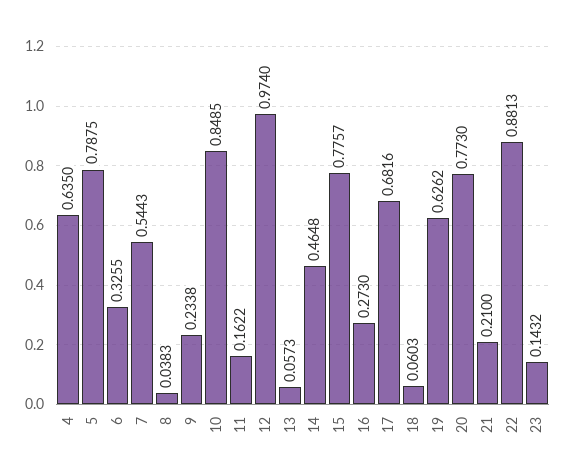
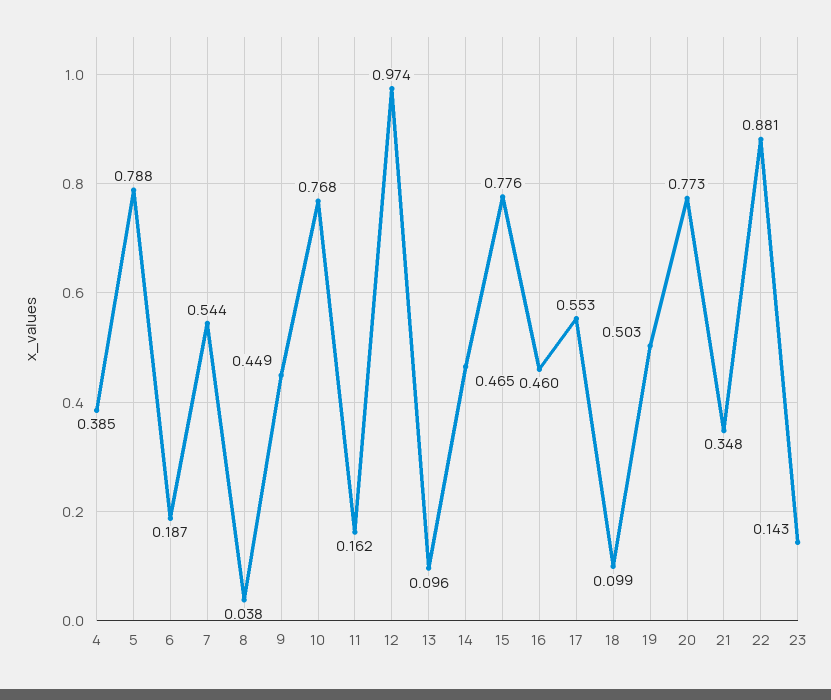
4: 0.635 -> 0.385
6: 0.3255 -> 0.187
9: 0.2338 -> 0.449
10: 0.8485 -> 0.768
13: 0.0573 -> 0.096
16: 0.273 -> 0.46
17: 0.6816 -> 0.553
18: 0.0603 -> 0.099
19: 0.6262 -> 0.503
21: 0.21 -> 0.348

